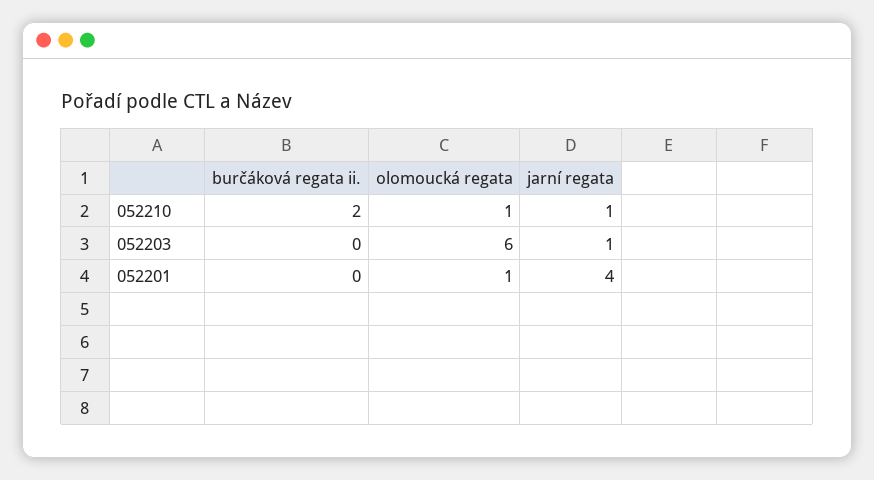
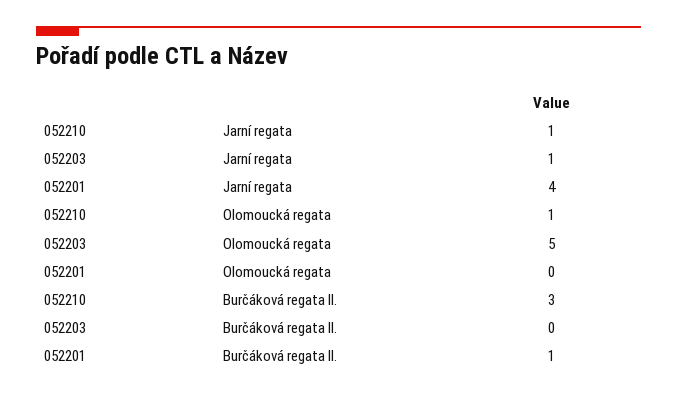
burčáková regata ii., 052210: 2 -> 3
olomoucká regata, 052203: 6 -> 5
burčáková regata ii., 052201: 0 -> 1
olomoucká regata, 052201: 1 -> 0

